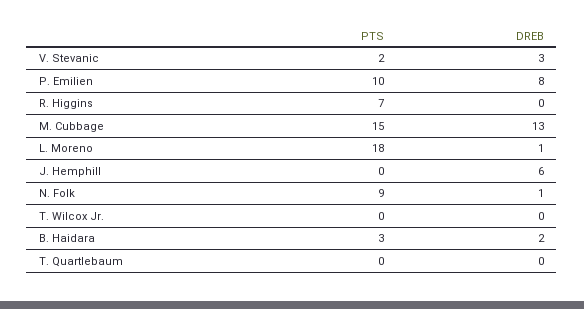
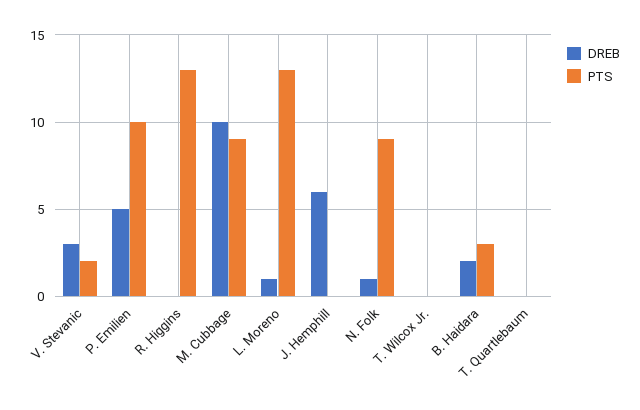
DREB, P. Emilien: 8 -> 5
PTS, R. Higgins: 7 -> 13
PTS, M. Cubbage: 15 -> 9
DREB, M. Cubbage: 13 -> 10
PTS, L. Moreno: 18 -> 13

